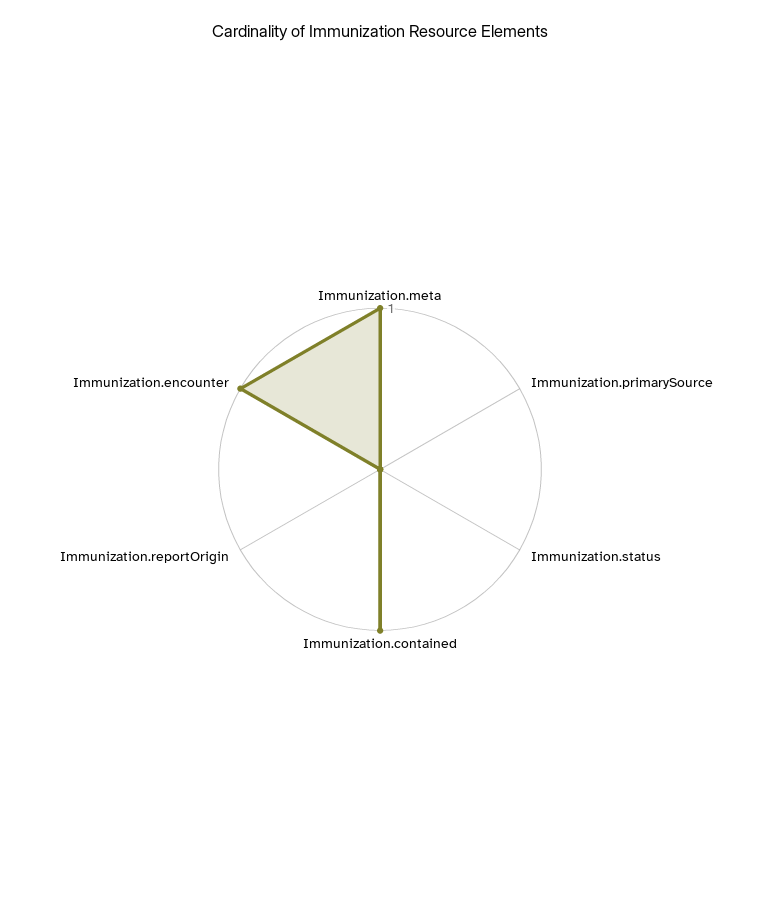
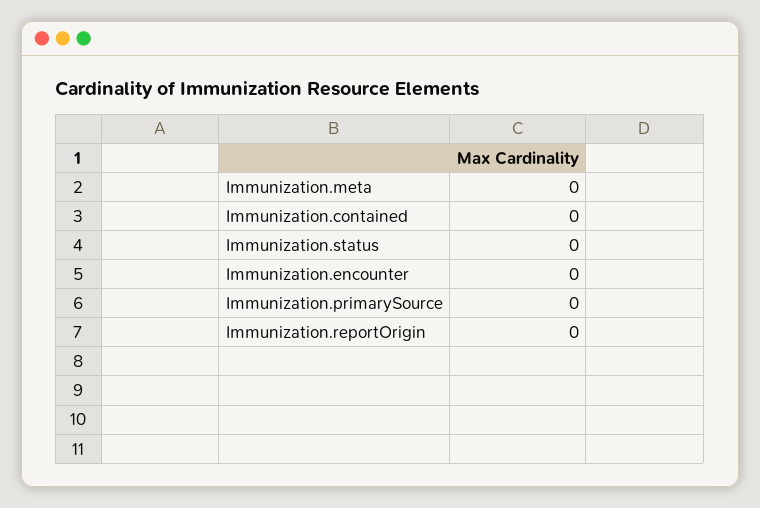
Immunization.meta: 1 -> 0
Immunization.contained: 1 -> 0
Immunization.encounter: 1 -> 0

